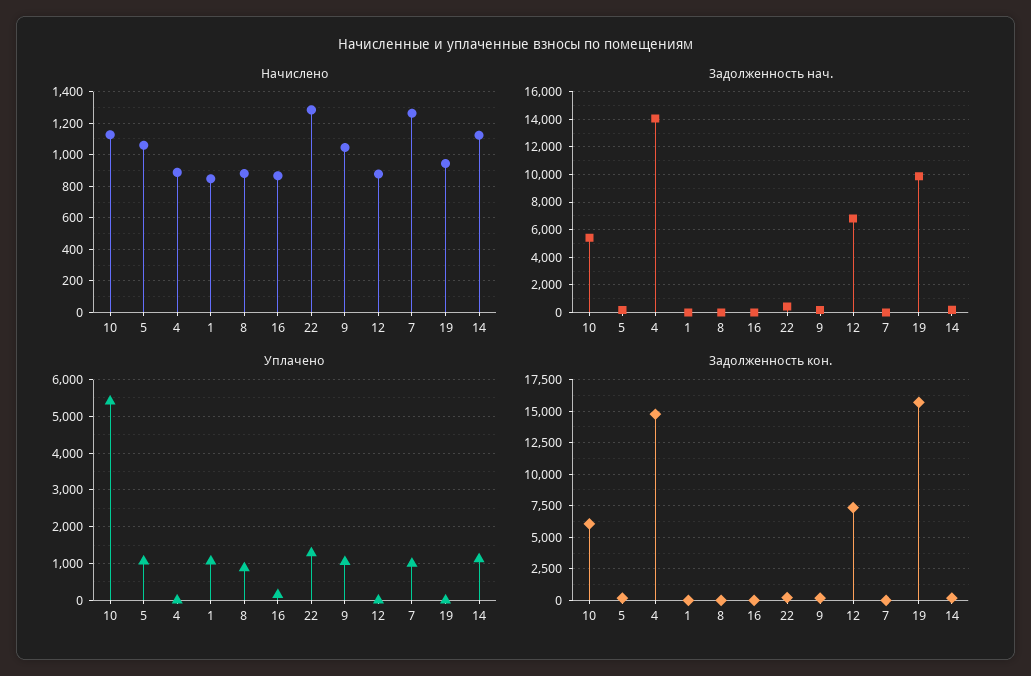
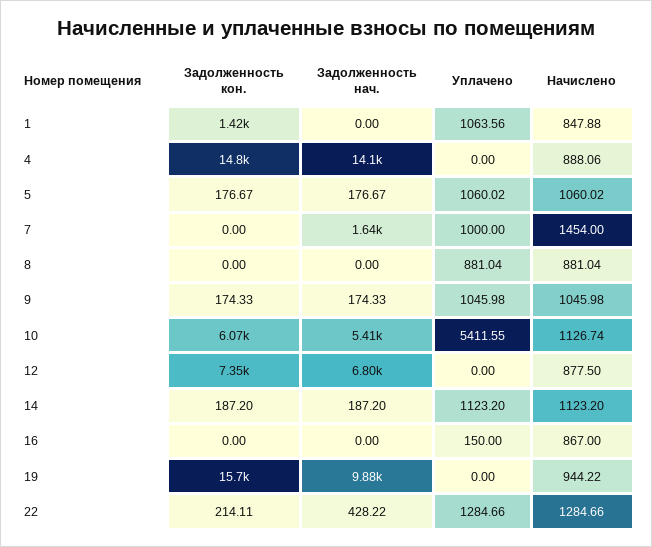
Начислено, 7: 1250 -> 1454
Задолженность нач., 7: 0 -> 1640
Задолженность кон., 1: 0 -> 1420

